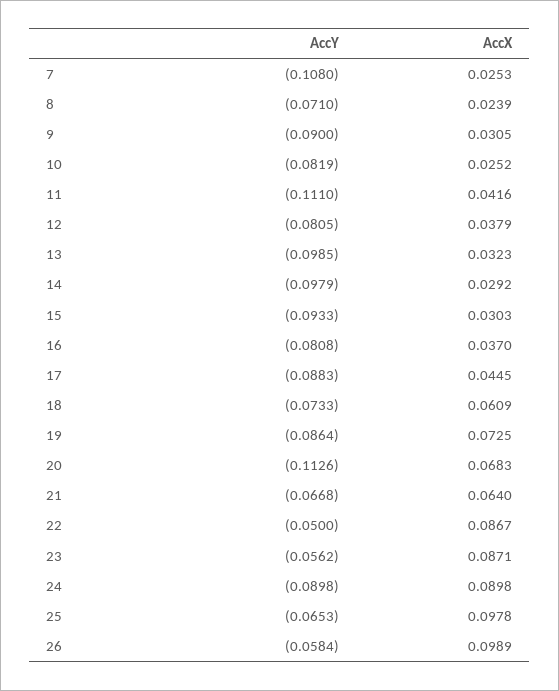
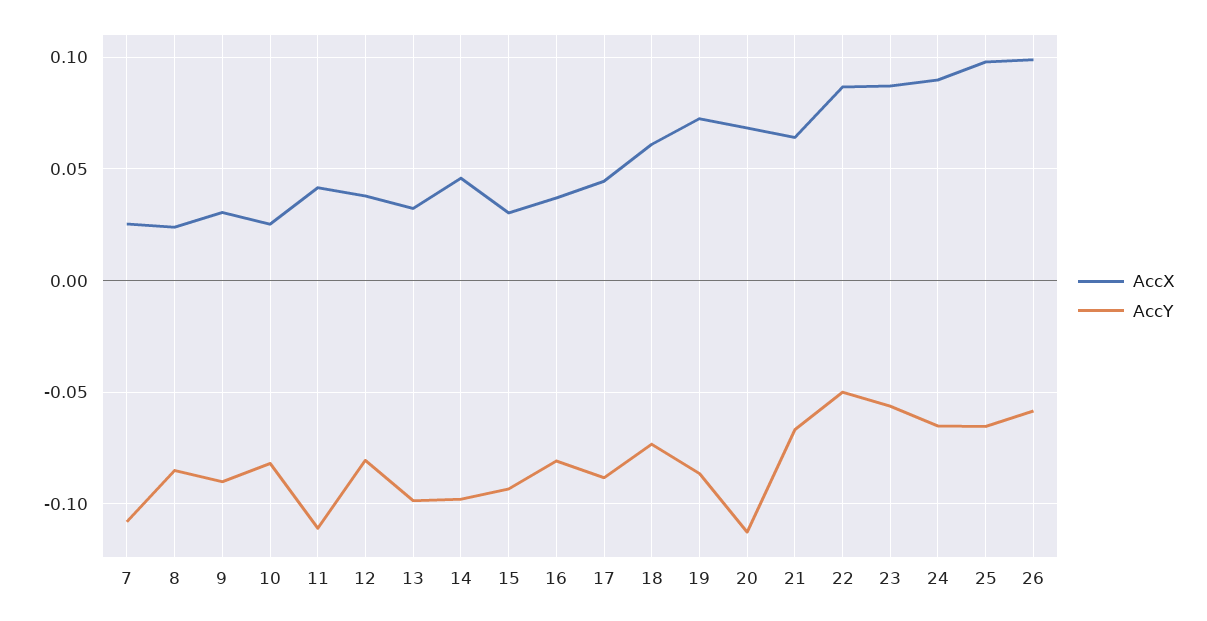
AccY, 8: -0.071 -> -0.085
AccX, 14: 0.0292 -> 0.045
AccY, 24: -0.0898 -> -0.065

